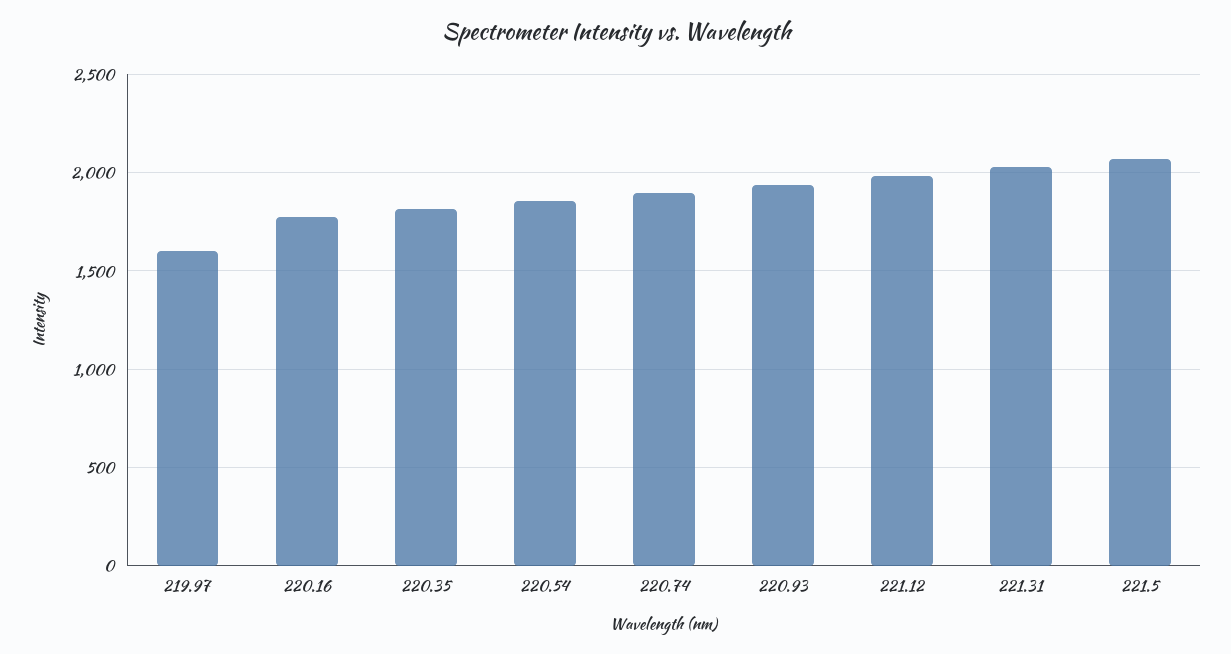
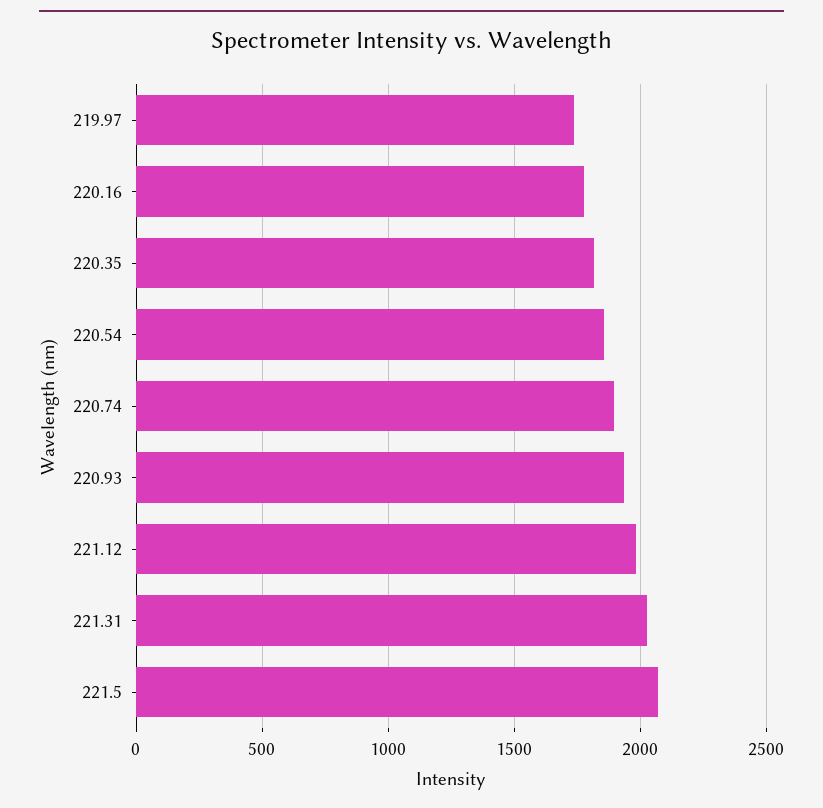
219.97: 1600 -> 1750

